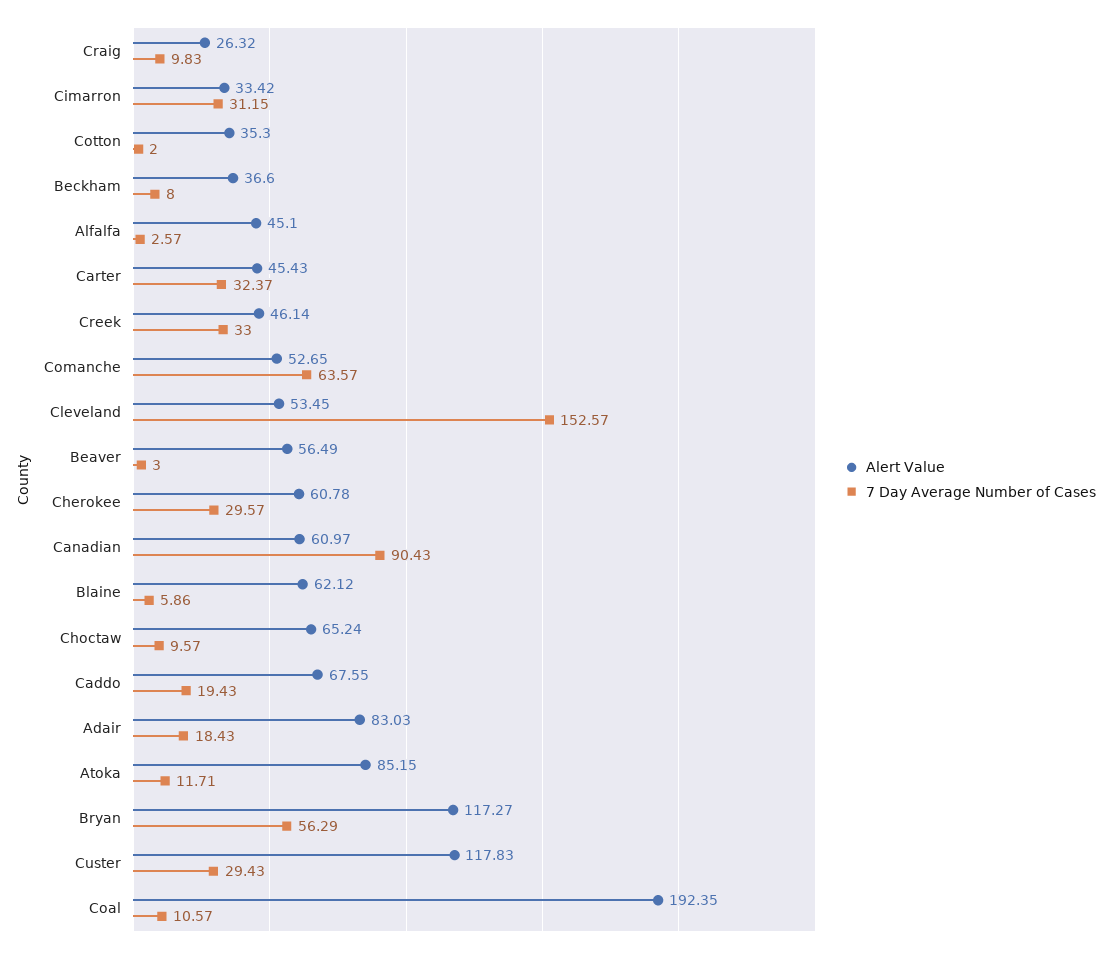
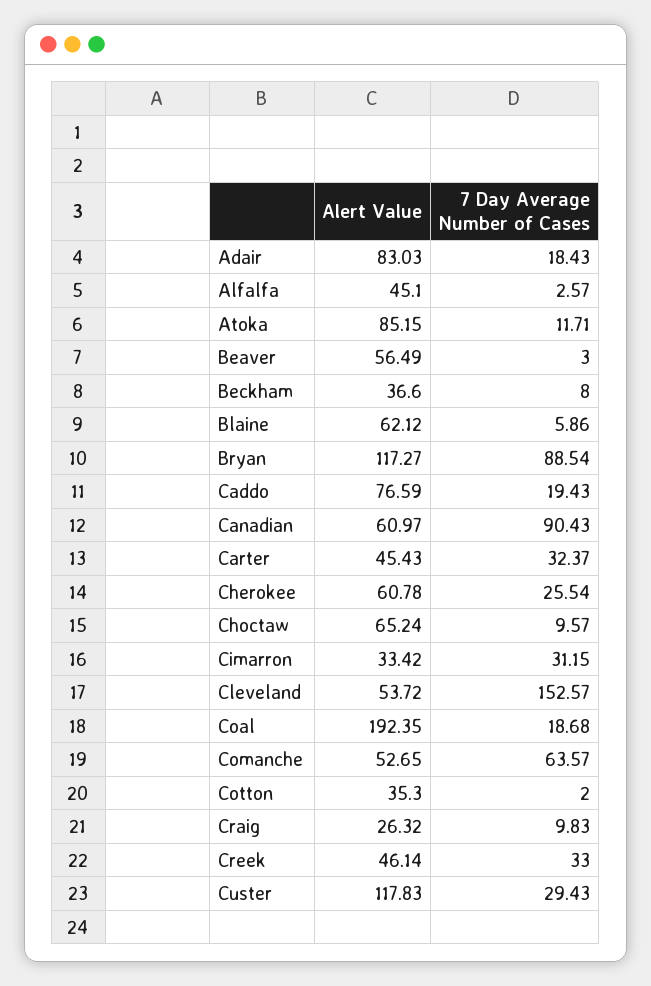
Alert Value, Cleveland: 53.45 -> 53.72
7 Day Average Number of Cases, Cherokee: 29.57 -> 25.54
Alert Value, Caddo: 67.55 -> 76.59
7 Day Average Number of Cases, Bryan: 56.29 -> 88.54
7 Day Average Number of Cases, Coal: 10.57 -> 18.68

